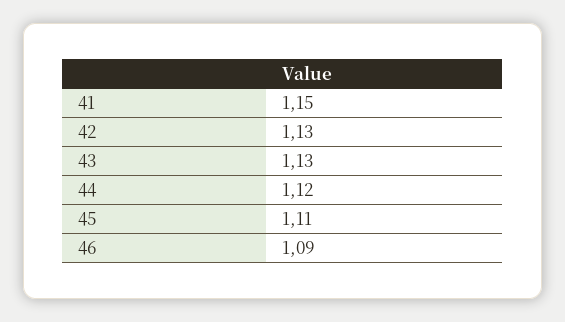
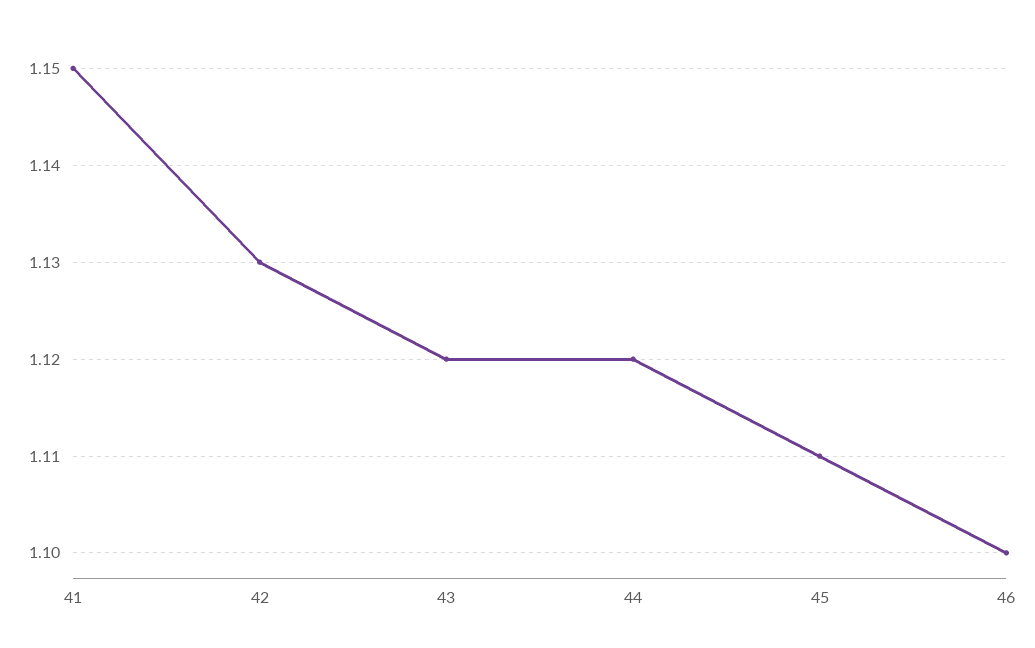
43: 1.13 -> 1.12
46: 1.09 -> 1.1

